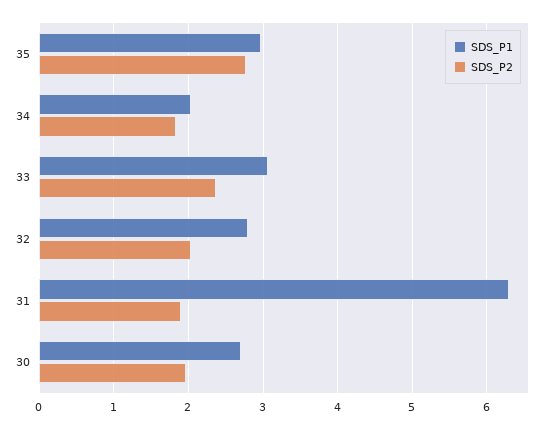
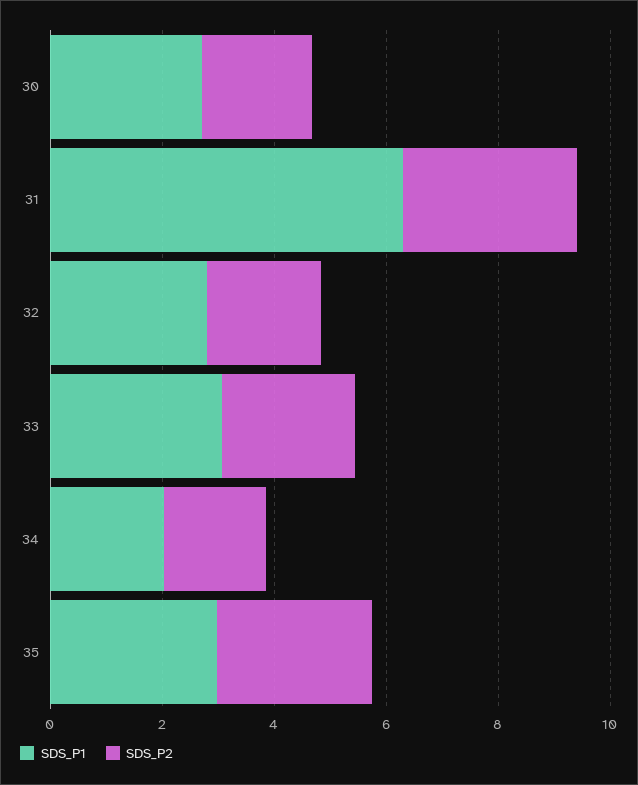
SDS_P2, 31: 1.9 -> 3

